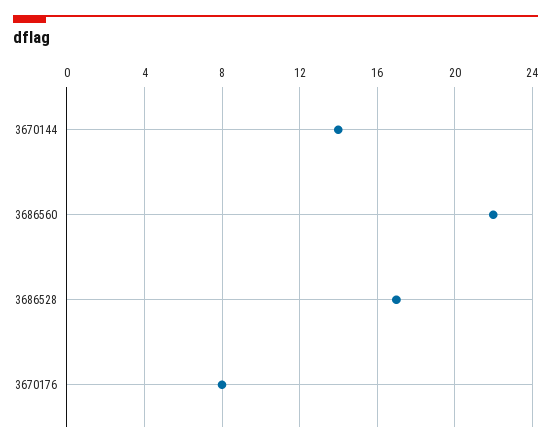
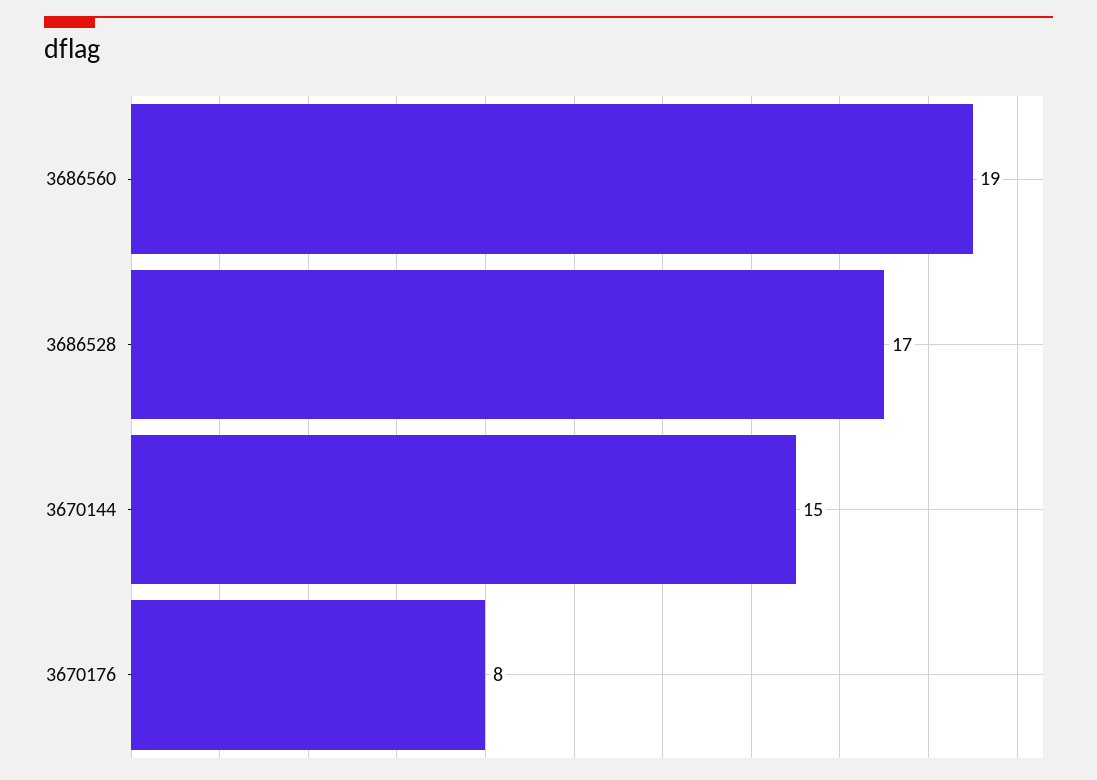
3670144: 14 -> 15
3686560: 22 -> 19

